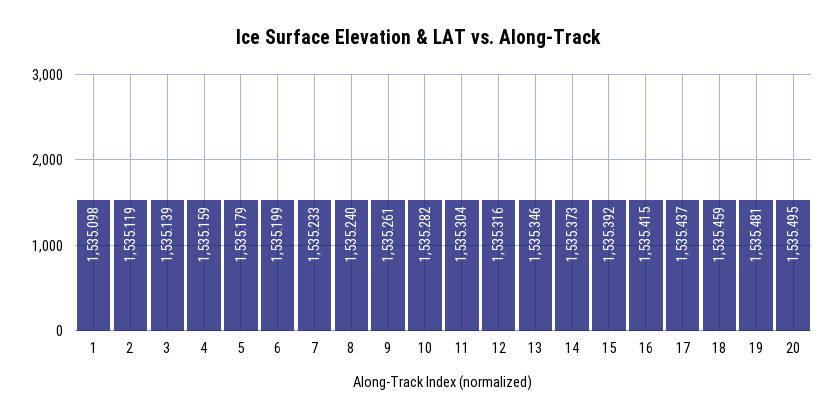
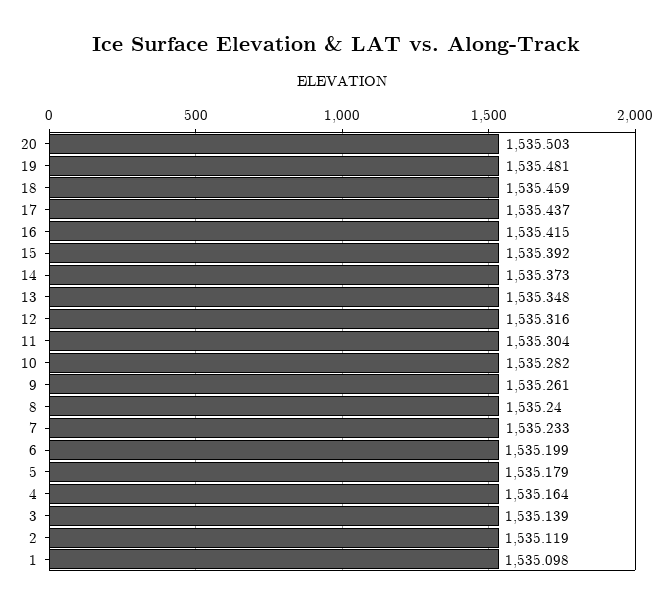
4: 1535.159 -> 1535.164
13: 1535.346 -> 1535.348
20: 1535.495 -> 1535.503

